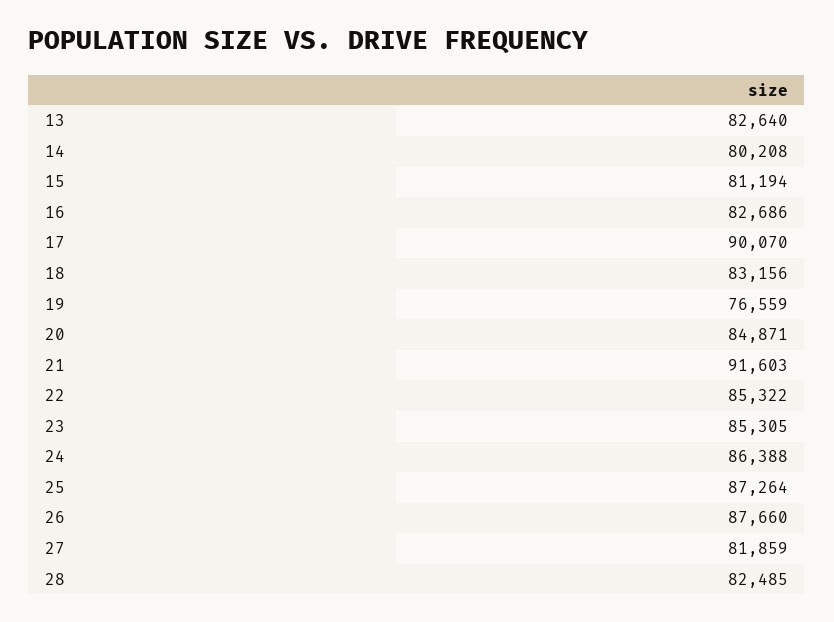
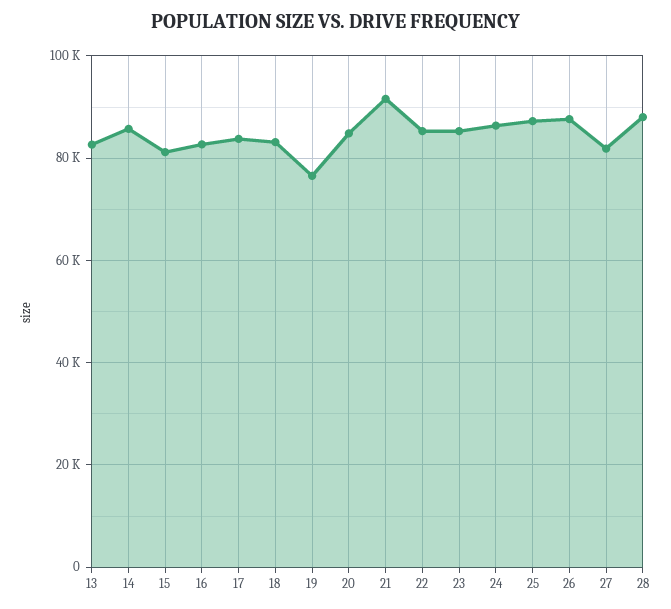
14: 80208 -> 86000
17: 90070 -> 84000
28: 82485 -> 88000

